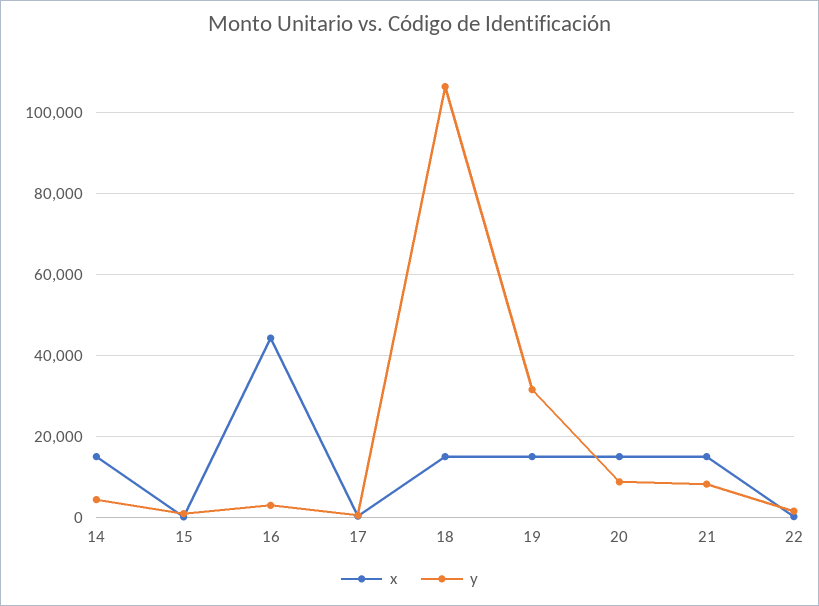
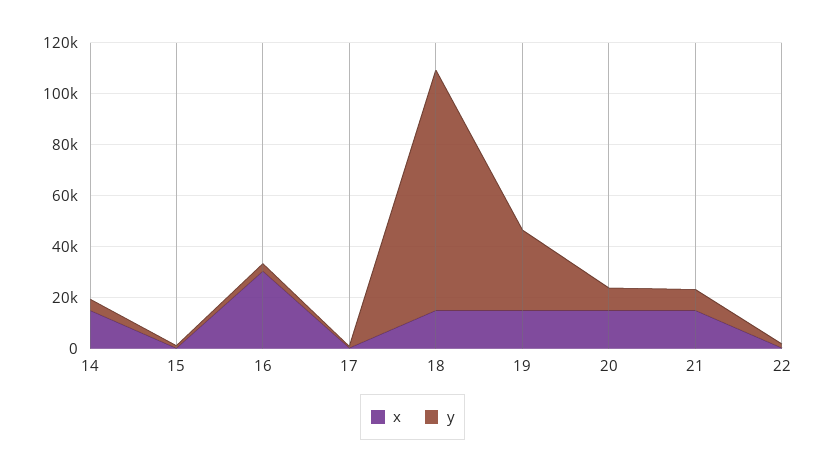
x, 16: 44000 -> 30000
y, 18: 106000 -> 95000

